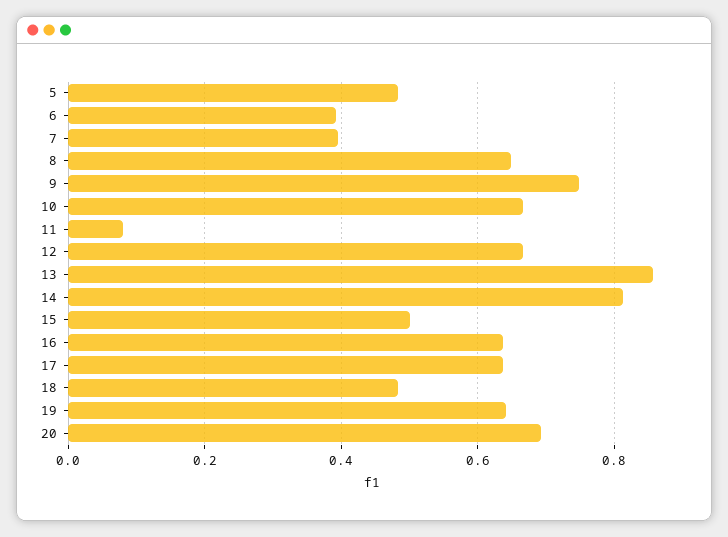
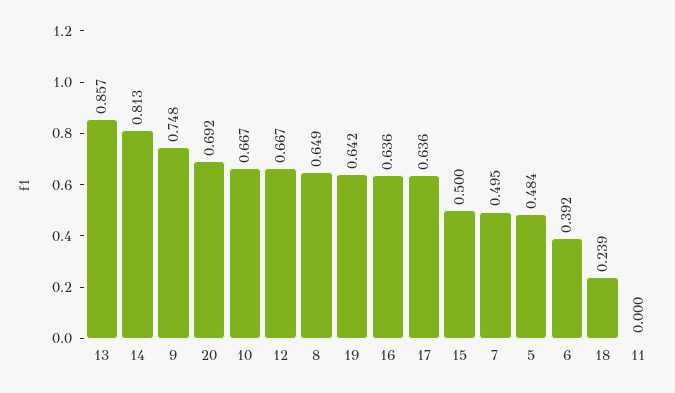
7: 0.4 -> 0.495
11: 0.08 -> 0
18: 0.48 -> 0.239

